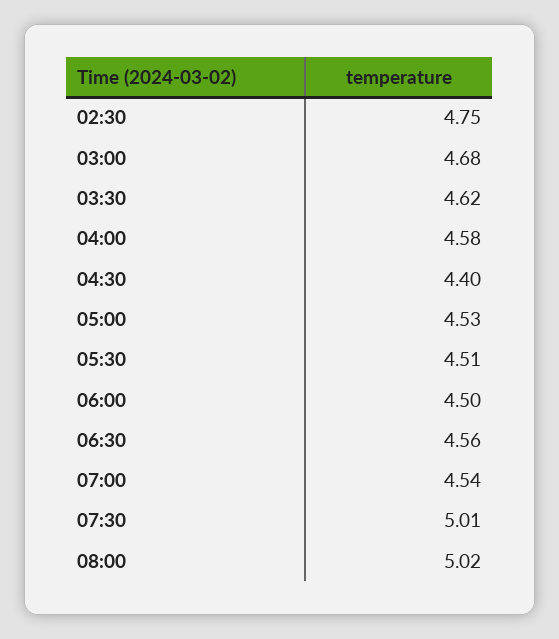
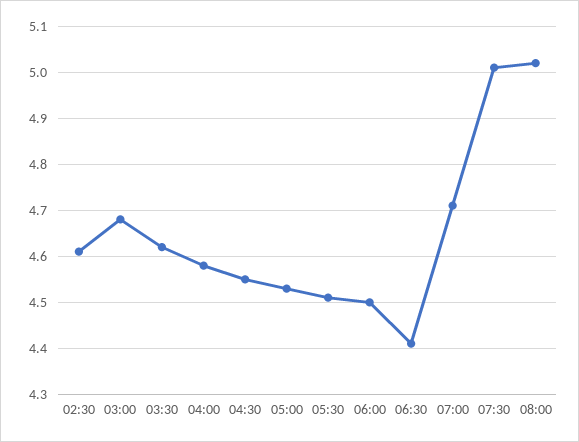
02:30: 4.75 -> 4.6
04:30: 4.4 -> 4.55
06:30: 4.56 -> 4.4
07:00: 4.54 -> 4.7

